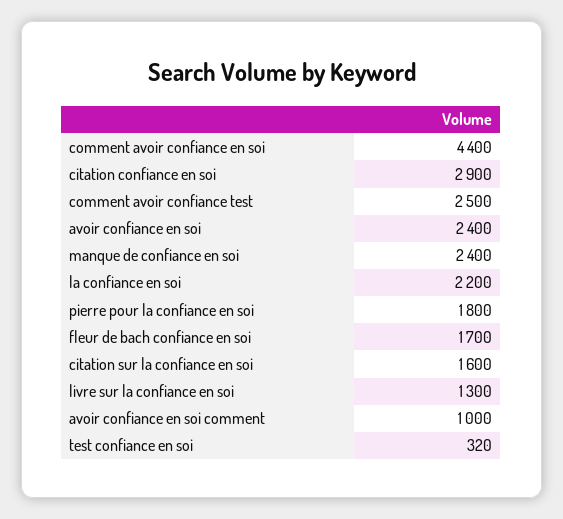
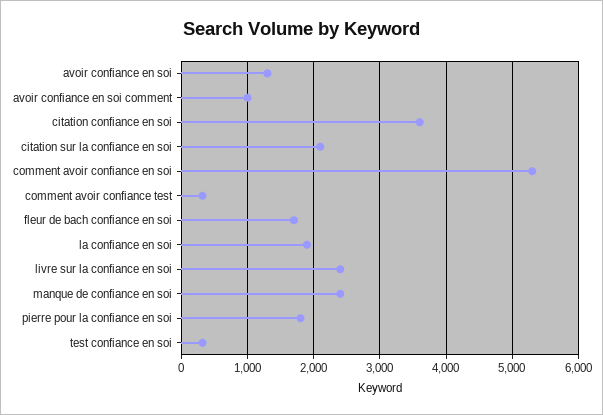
comment avoir confiance en soi: 4400 -> 5300
citation confiance en soi: 2900 -> 3600
comment avoir confiance test: 2500 -> 300
avoir confiance en soi: 2400 -> 1300
la confiance en soi: 2200 -> 1900
citation sur la confiance en soi: 1600 -> 2100
livre sur la confiance en soi: 1300 -> 2400

